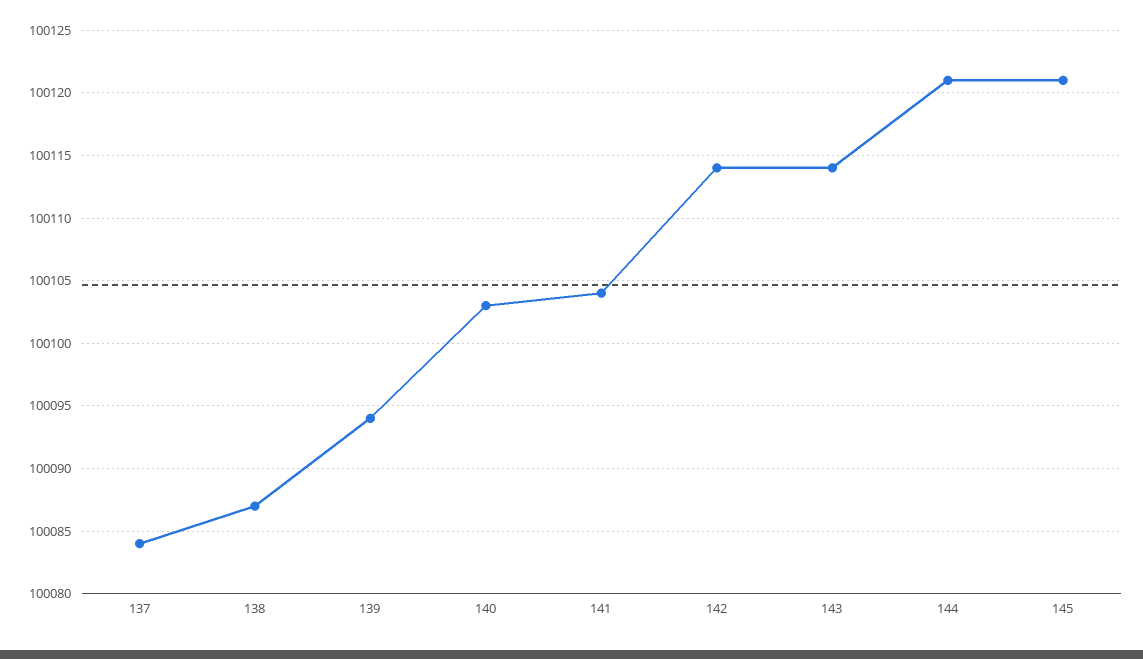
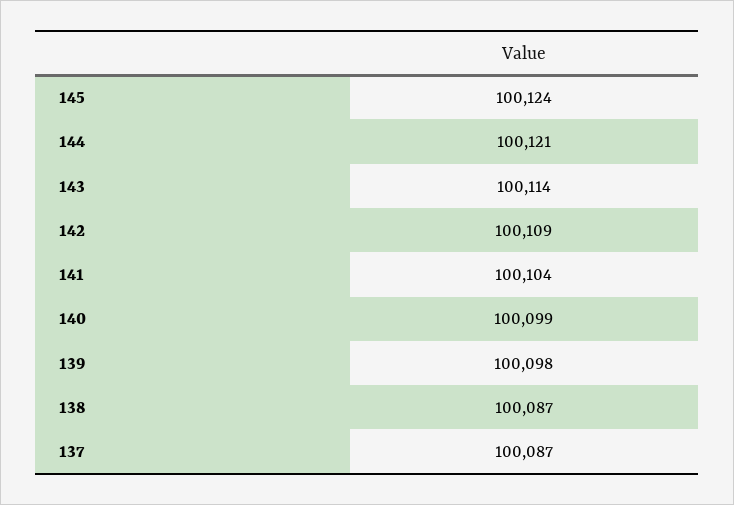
137: 100084 -> 100087
139: 100094 -> 100098
140: 100103 -> 100099
142: 100114 -> 100109
145: 100121 -> 100124

